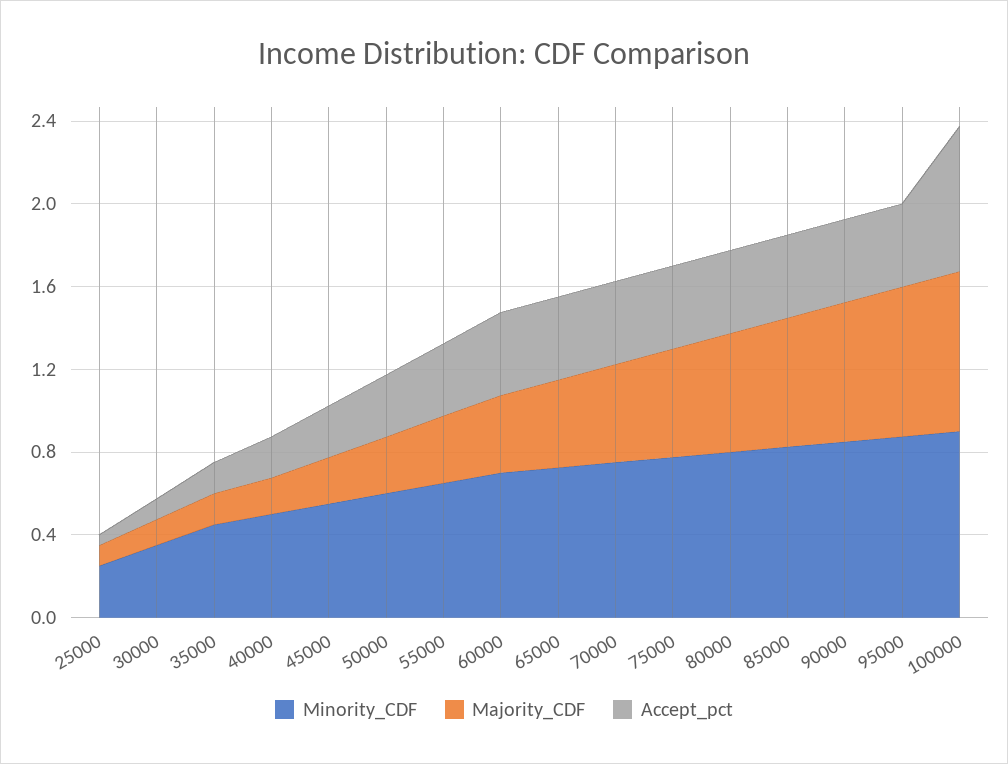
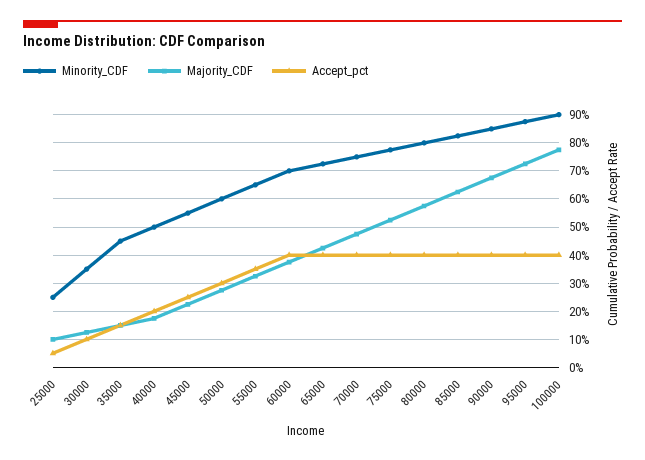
Accept_pct, 100000: 0.7 -> 0.4

